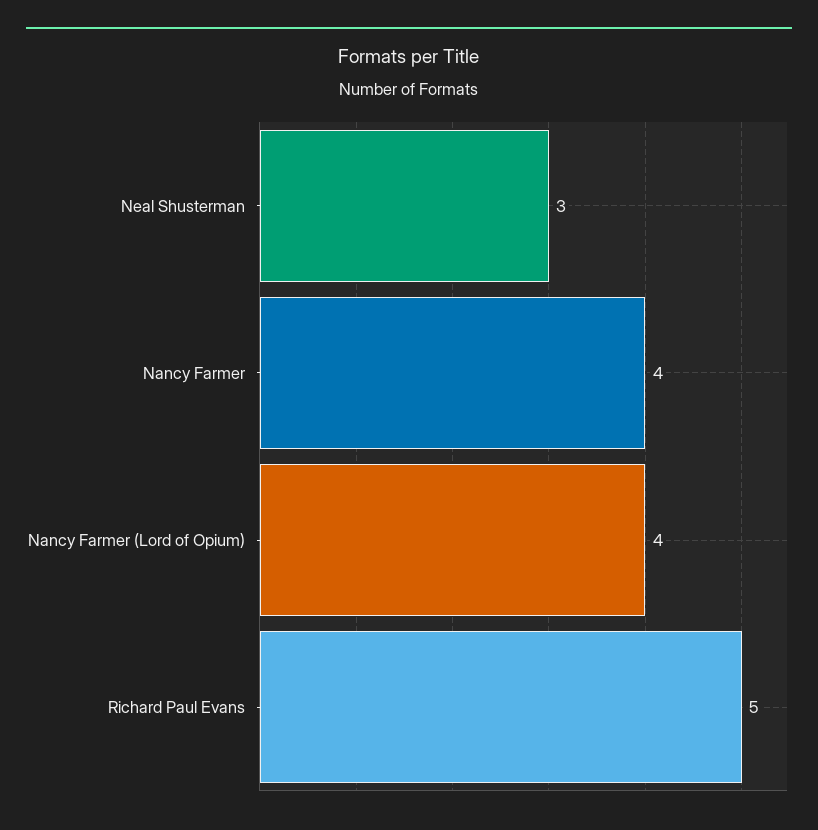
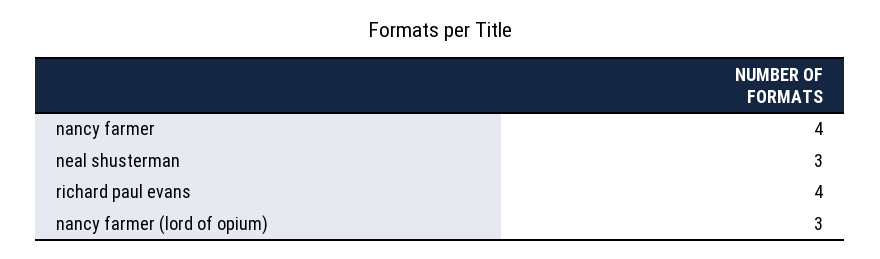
Nancy Farmer (Lord of Opium): 4 -> 3
Richard Paul Evans: 5 -> 4

